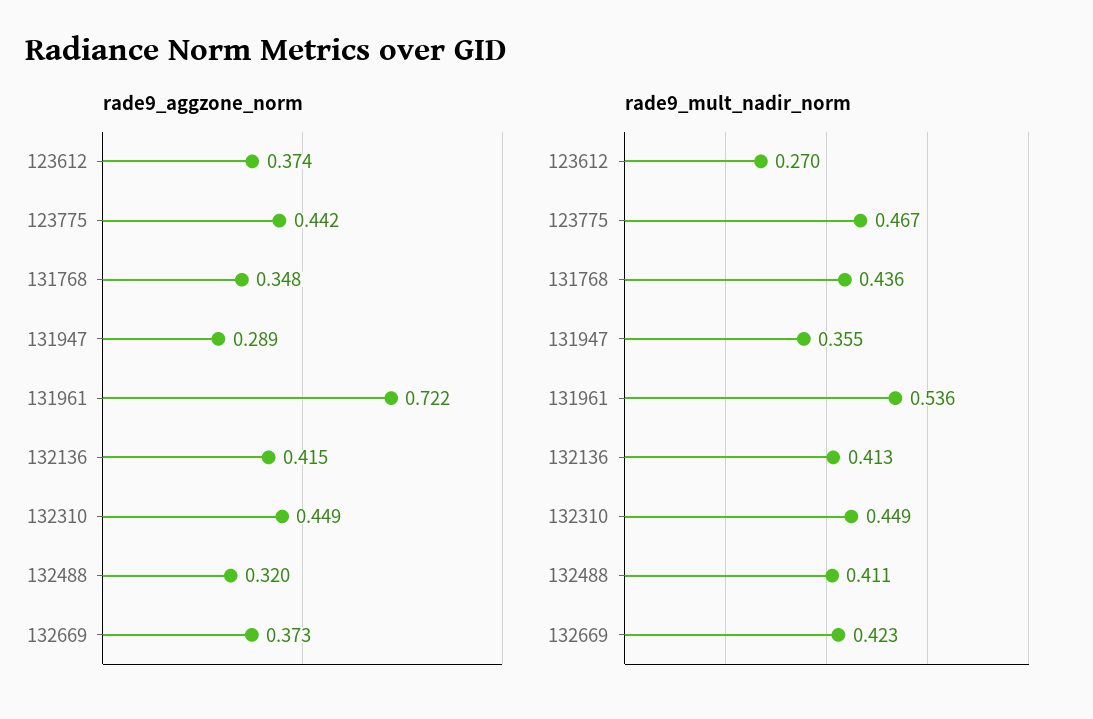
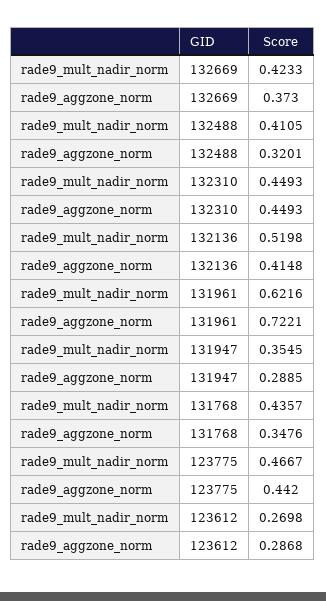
rade9_aggzone_norm, 123612: 0.374 -> 0.2868
rade9_mult_nadir_norm, 131961: 0.536 -> 0.6216
rade9_mult_nadir_norm, 132136: 0.413 -> 0.5198

